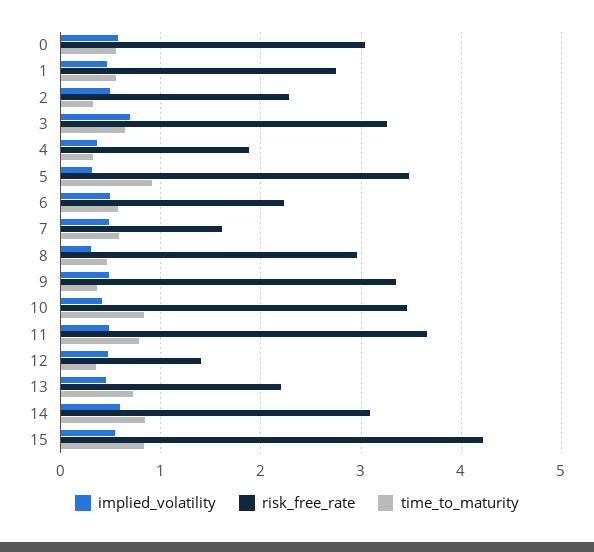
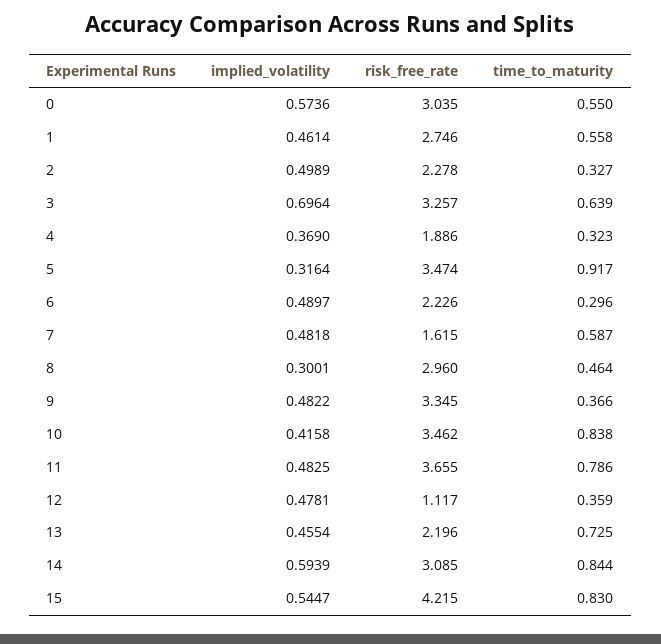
time_to_maturity, 6: 0.6 -> 0.296
risk_free_rate, 12: 1.4 -> 1.117

